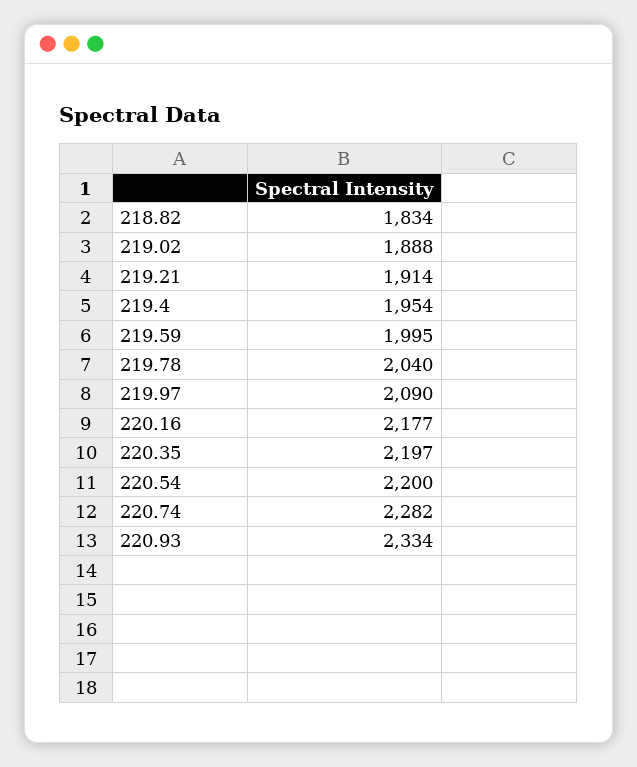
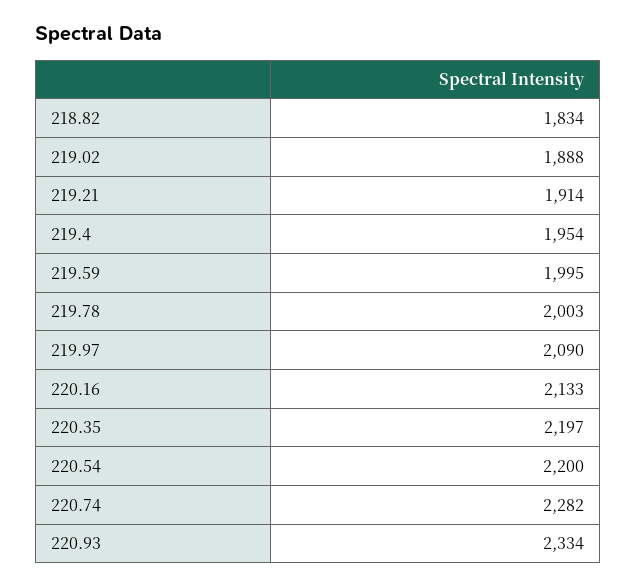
219.78: 2040 -> 2003
220.16: 2177 -> 2133

